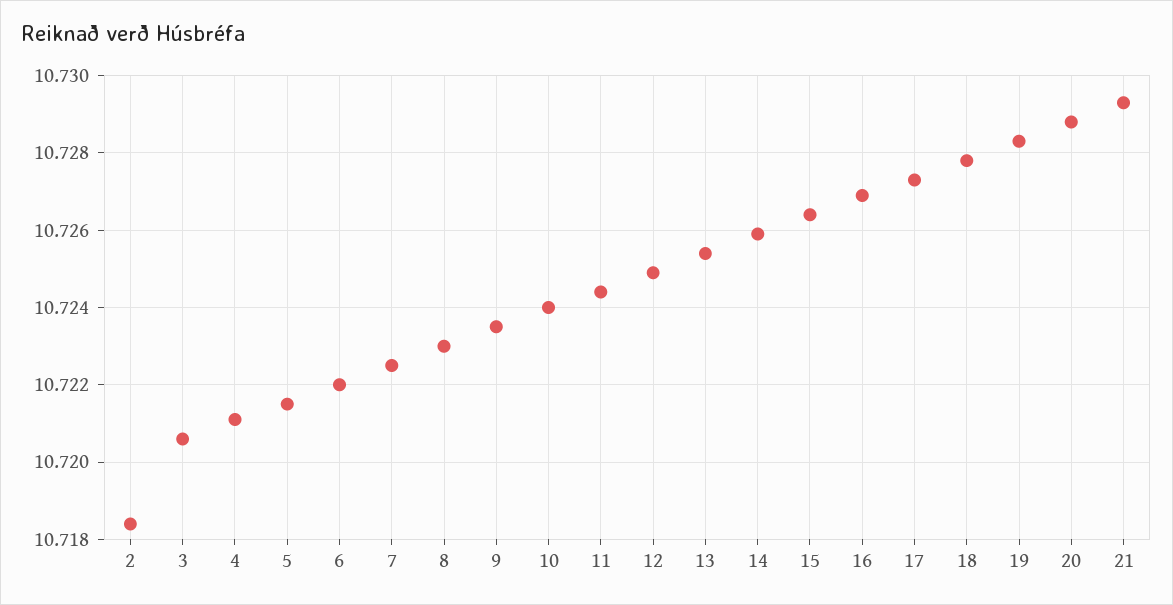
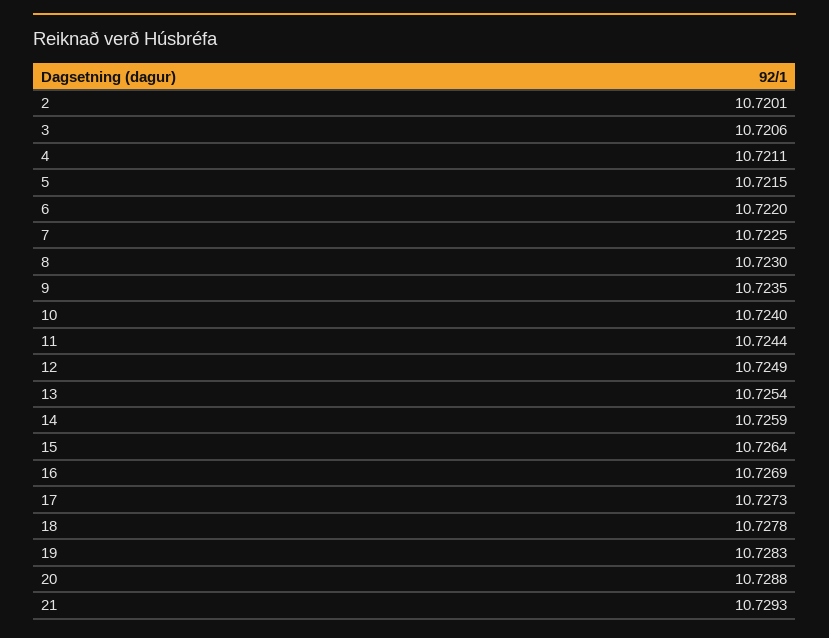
2: 10.7185 -> 10.7201

